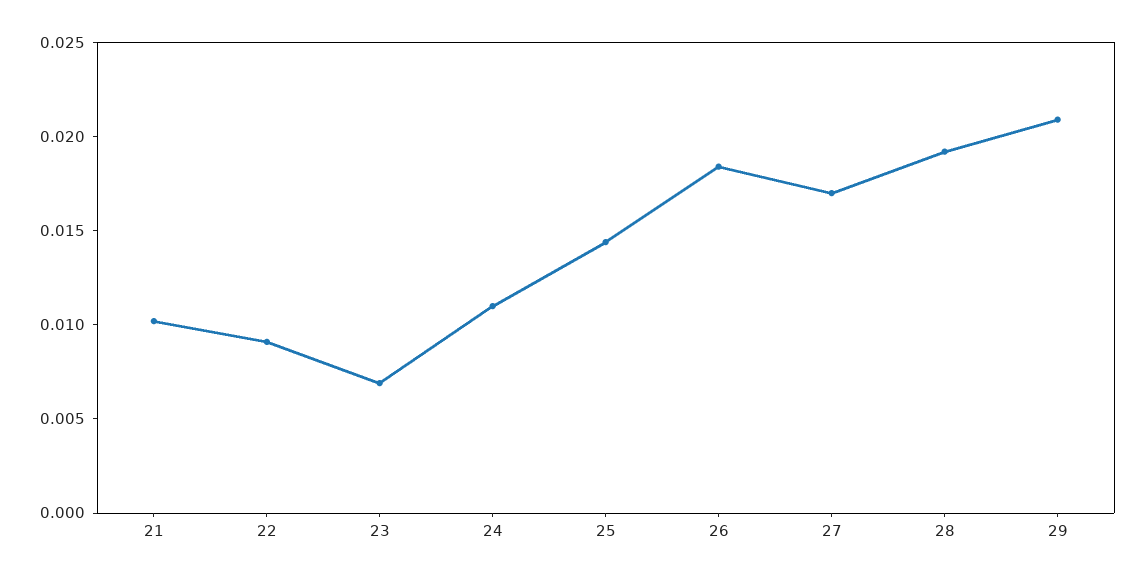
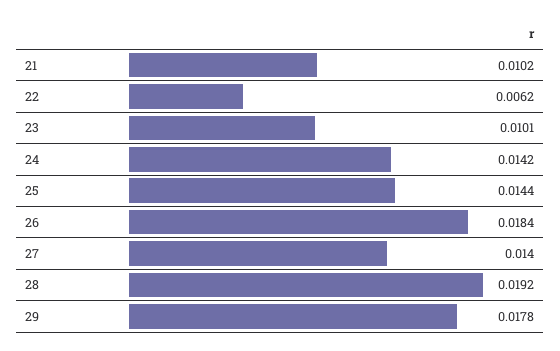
22: 0.009 -> 0.0062
23: 0.007 -> 0.0101
24: 0.011 -> 0.0142
27: 0.017 -> 0.014
29: 0.021 -> 0.0178

